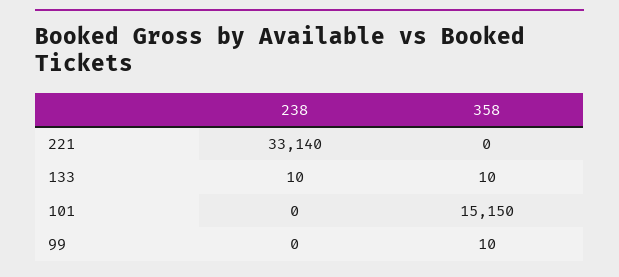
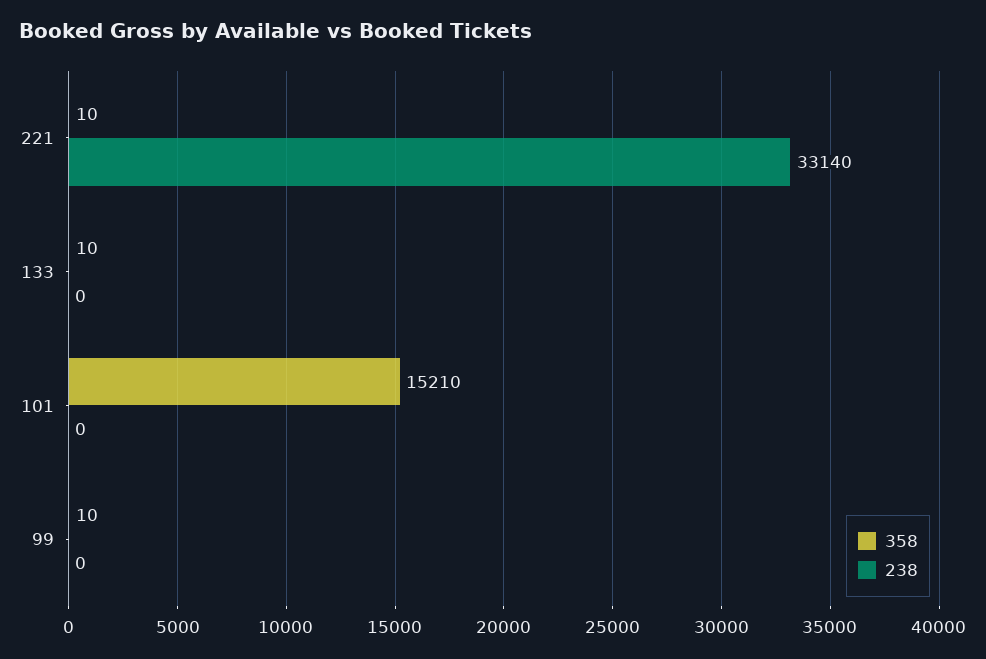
358, 221: 0 -> 10
238, 133: 10 -> 0
358, 101: 15150 -> 15210

